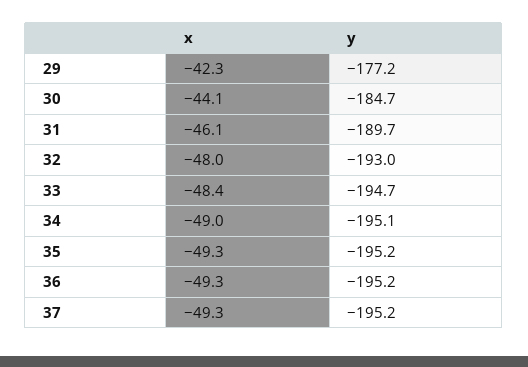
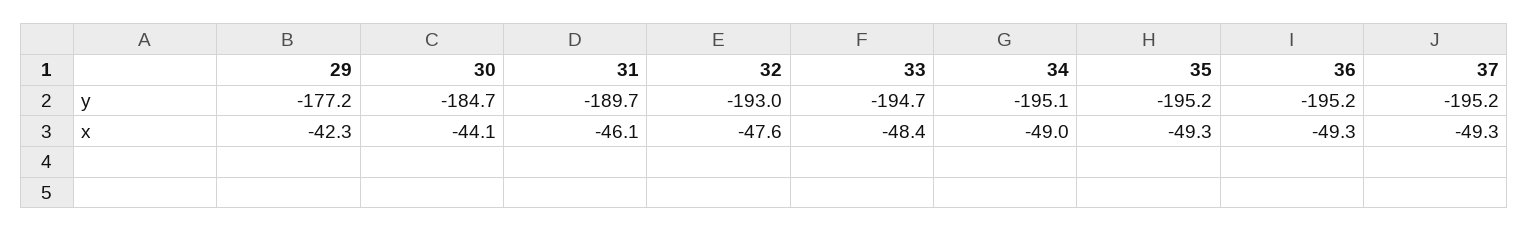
x, 32: -48 -> -47.6

